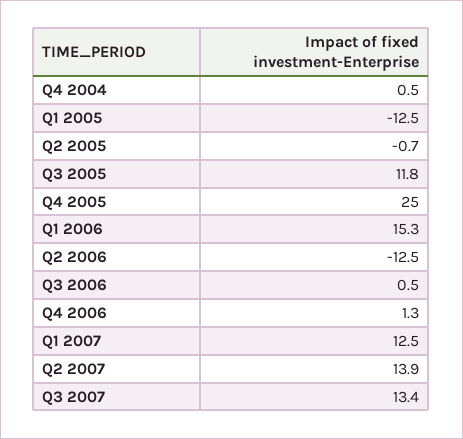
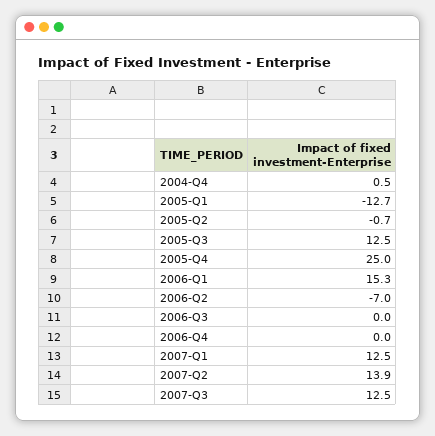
Q1 2005: -12.5 -> -12.7
Q3 2005: 11.8 -> 12.5
Q2 2006: -12.5 -> -7
Q3 2006: 0.5 -> 0
Q4 2006: 1.3 -> 0
Q3 2007: 13.4 -> 12.5

